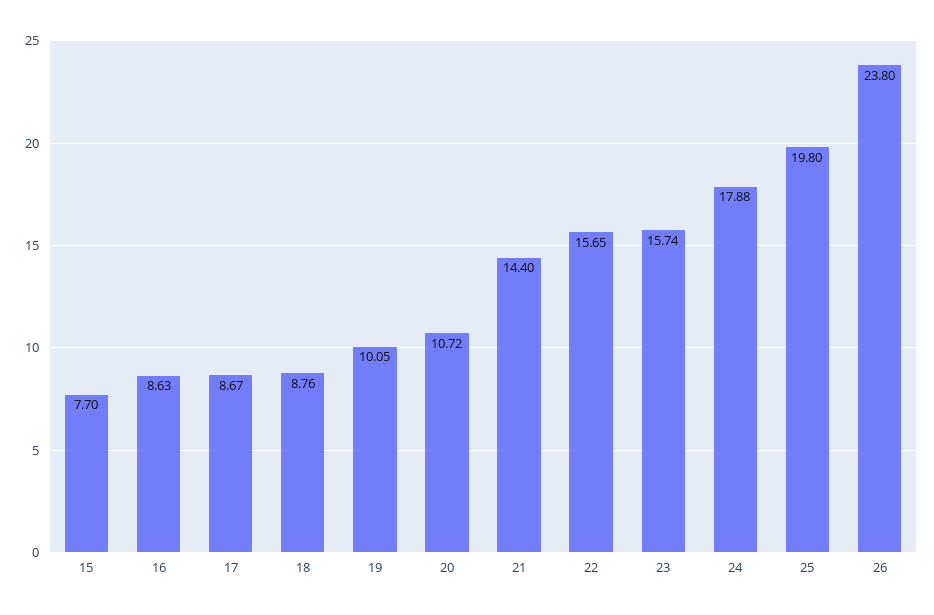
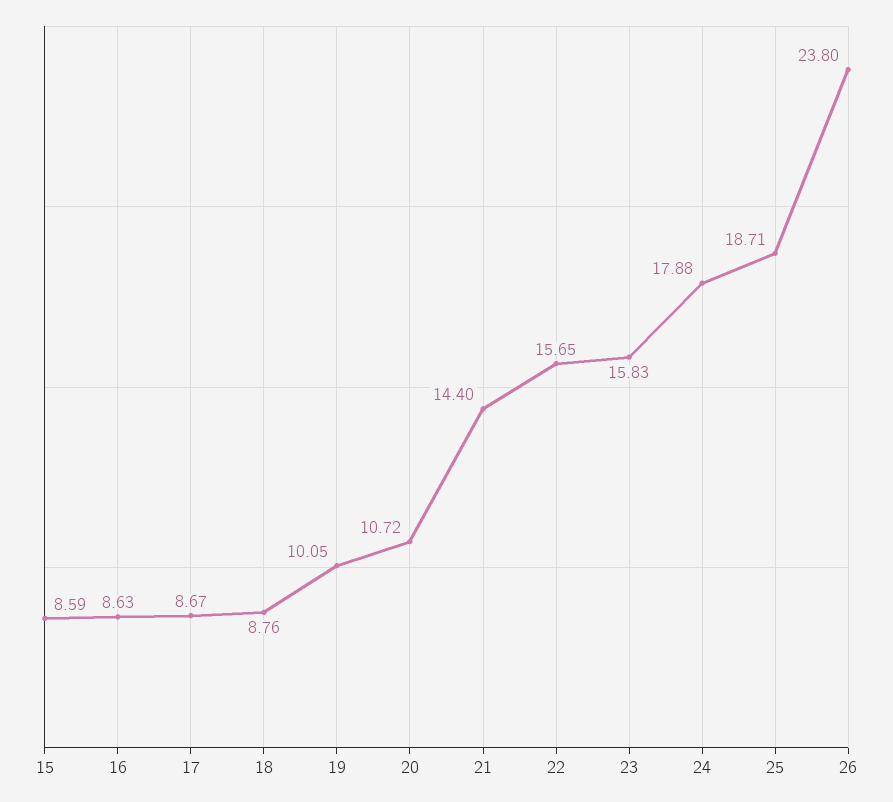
15: 7.7 -> 8.59
23: 15.74 -> 15.83
25: 19.8 -> 18.71

